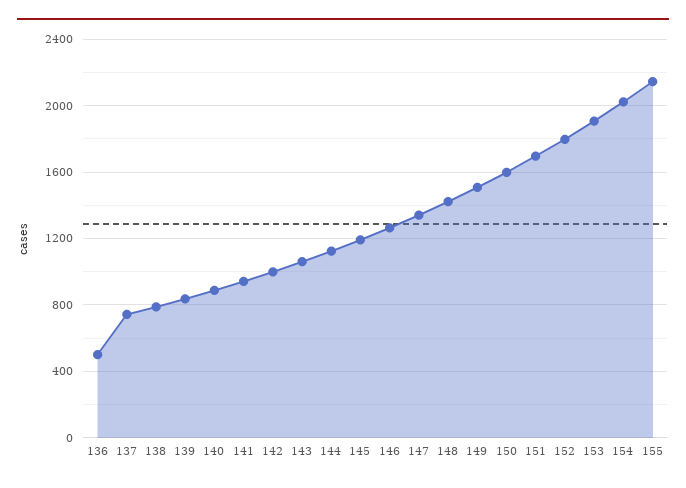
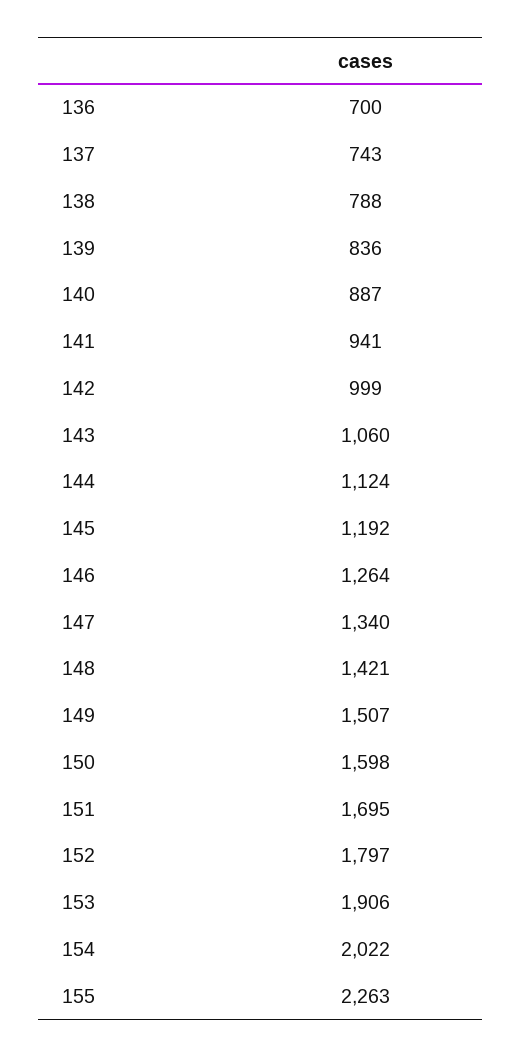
136: 500 -> 700
155: 2150 -> 2263

